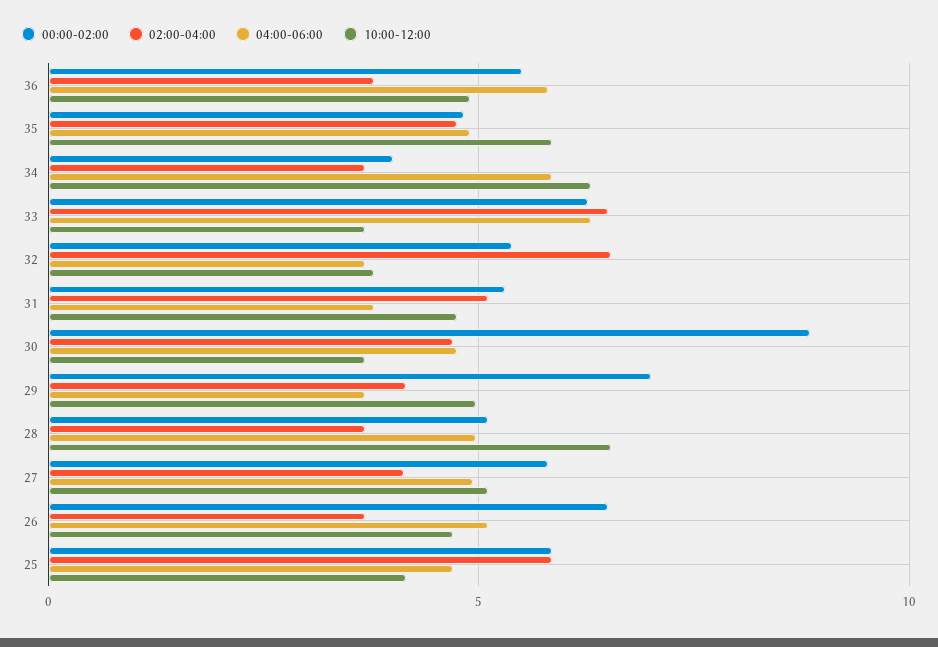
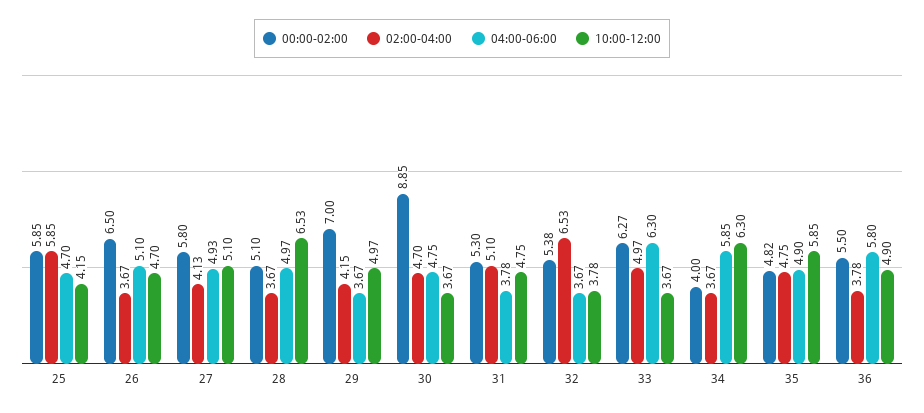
02:00-04:00, 33: 6.5 -> 4.97

